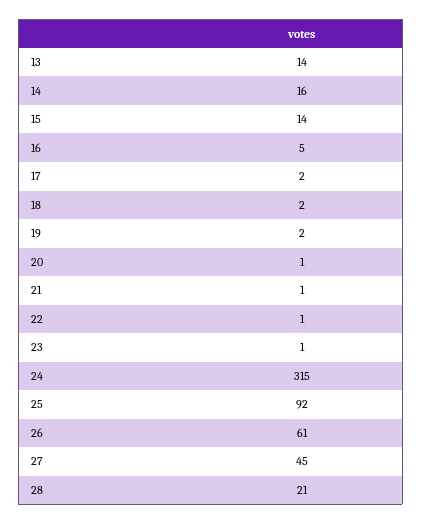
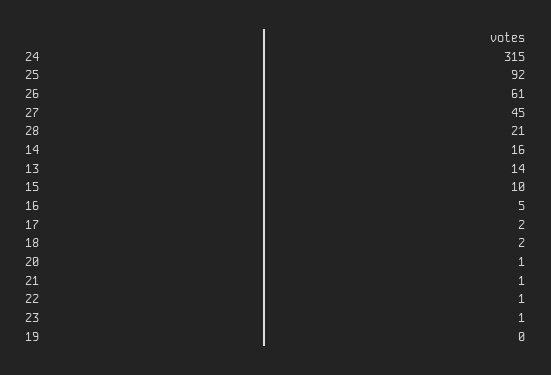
15: 14 -> 10
19: 2 -> 0

